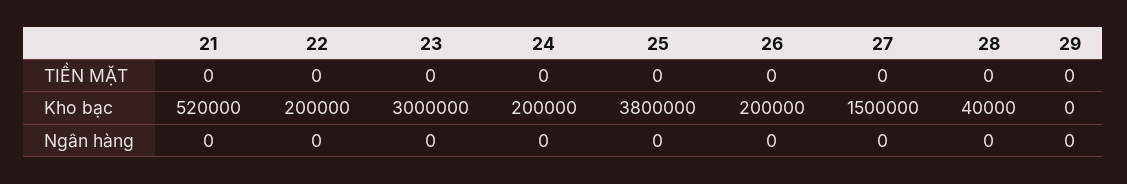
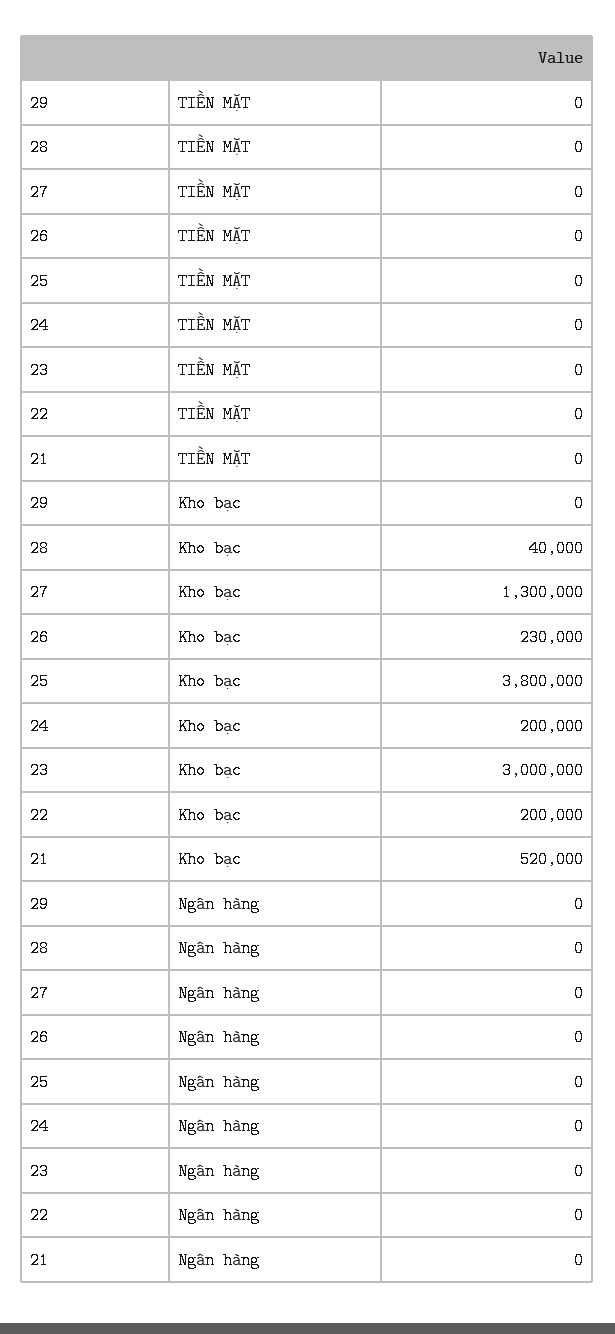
26, Kho bạc: 200000 -> 230000
27, Kho bạc: 1500000 -> 1300000

